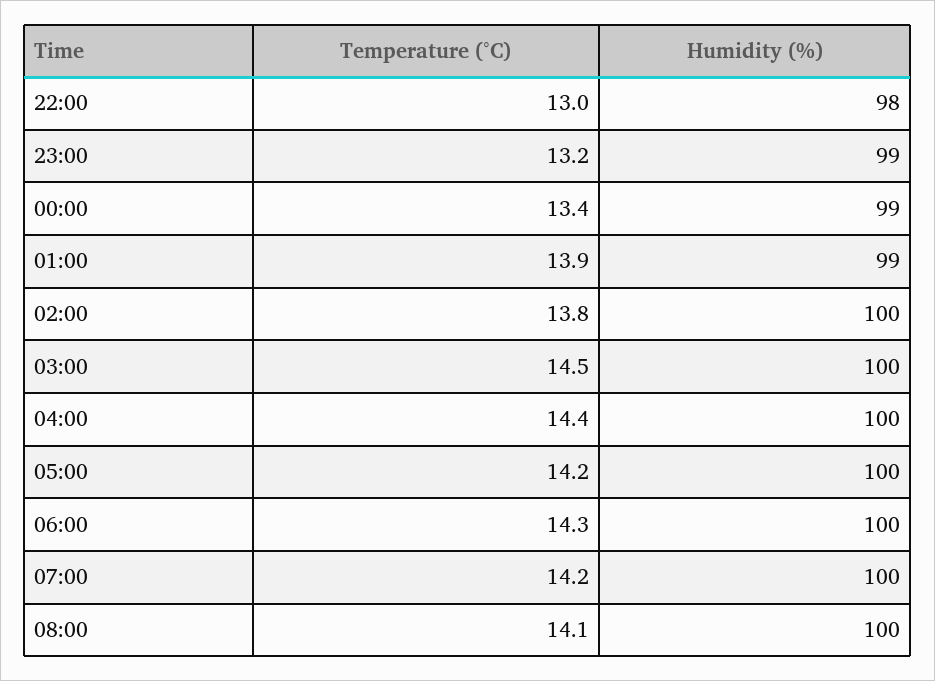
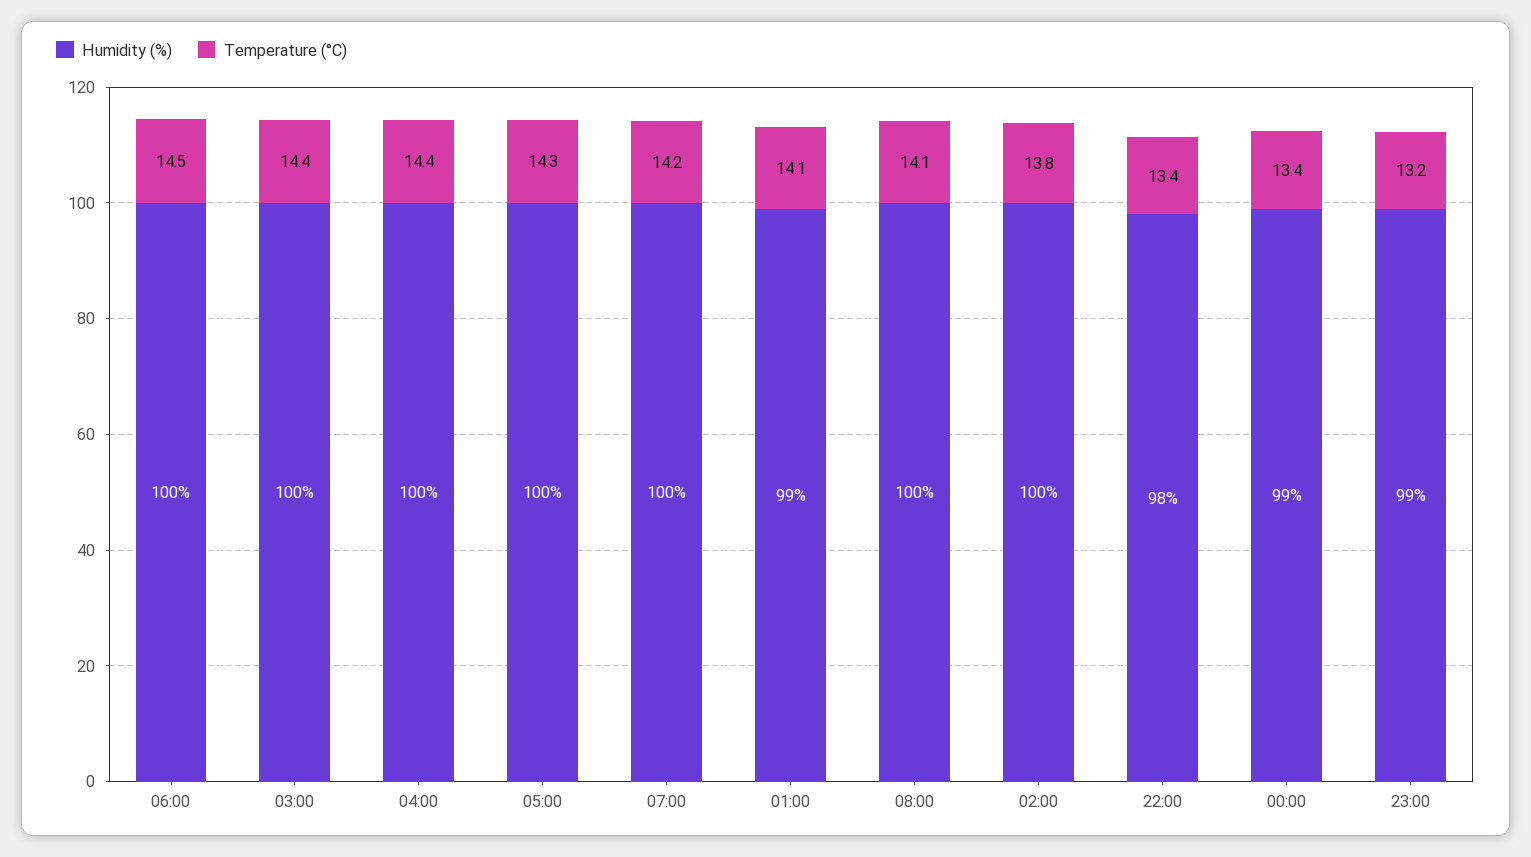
Temperature (°C), 22:00: 13 -> 13.4
Temperature (°C), 01:00: 13.9 -> 14.1
Temperature (°C), 03:00: 14.5 -> 14.4
Temperature (°C), 05:00: 14.2 -> 14.3
Temperature (°C), 06:00: 14.3 -> 14.5

